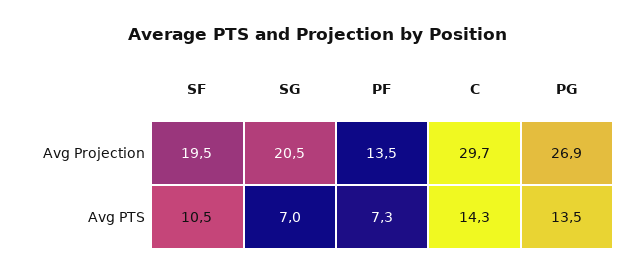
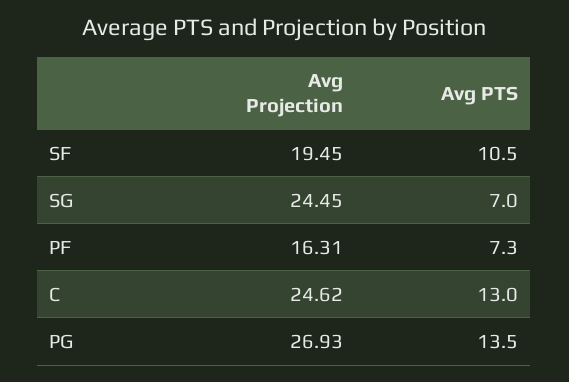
SG, Avg Projection: 20.5 -> 24.45
PF, Avg Projection: 13.5 -> 16.31
C, Avg Projection: 29.7 -> 24.62
C, Avg PTS: 14.3 -> 13

